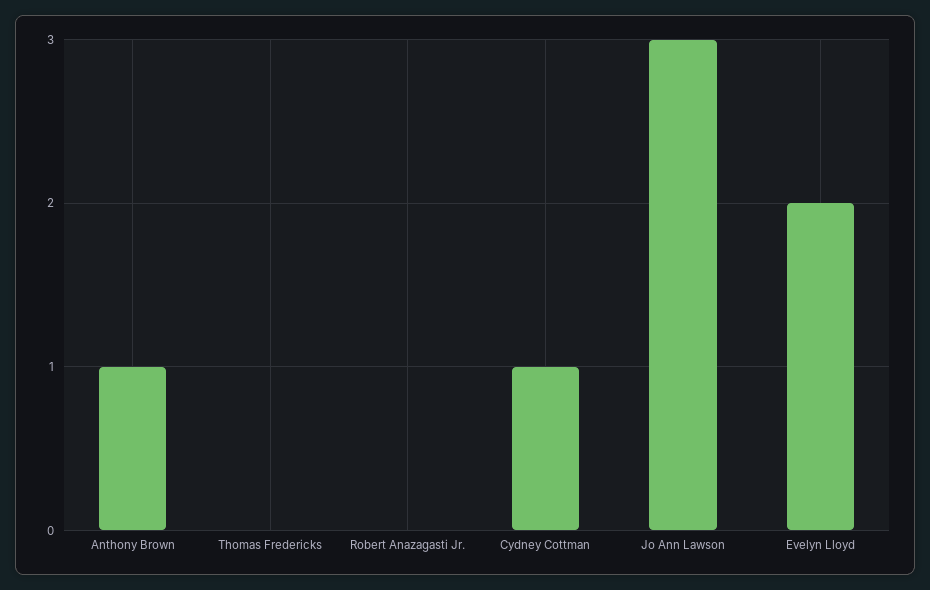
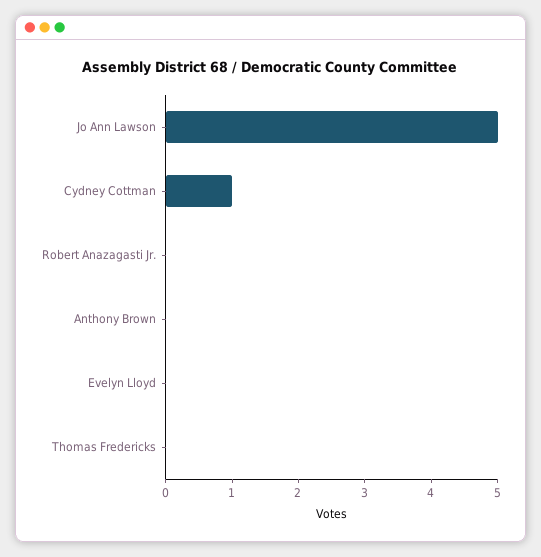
Anthony Brown: 1 -> 0
Jo Ann Lawson: 3 -> 5
Evelyn Lloyd: 2 -> 0

